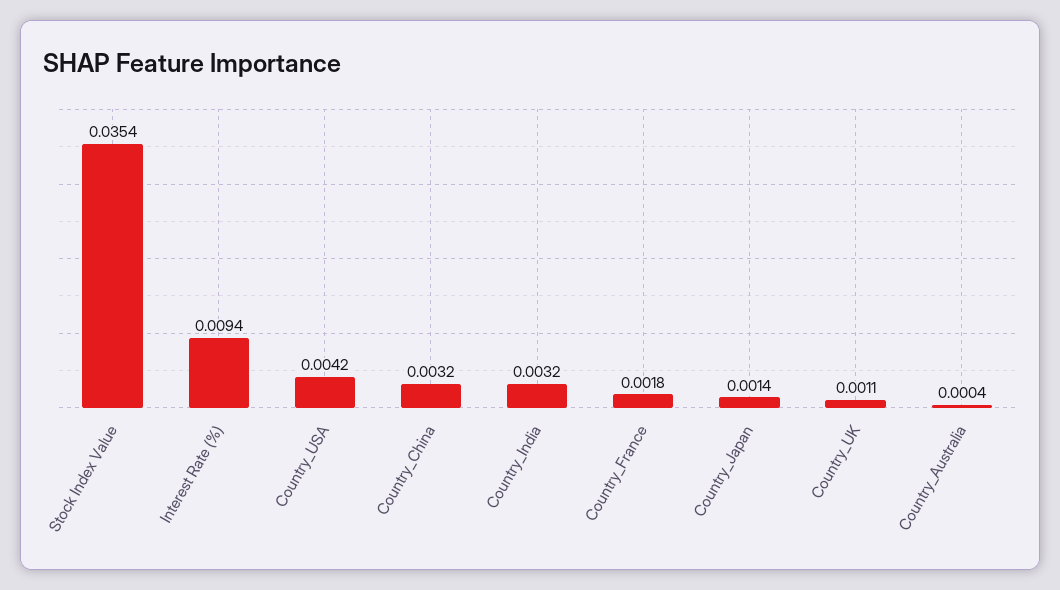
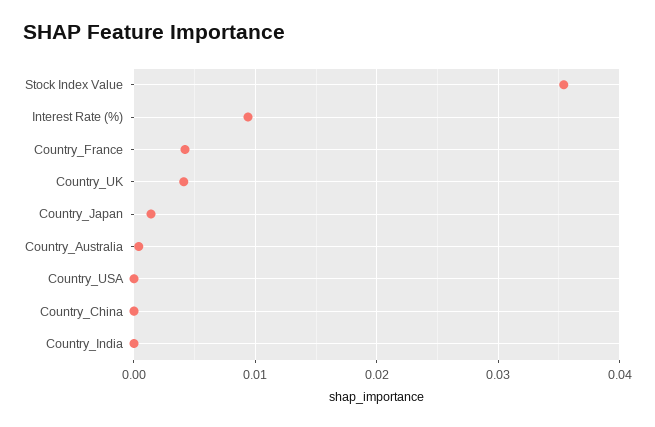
Country_USA: 0.0042 -> 0
Country_China: 0.0032 -> 0
Country_India: 0.0032 -> 0
Country_France: 0.0018 -> 0.004
Country_UK: 0.0011 -> 0.004

